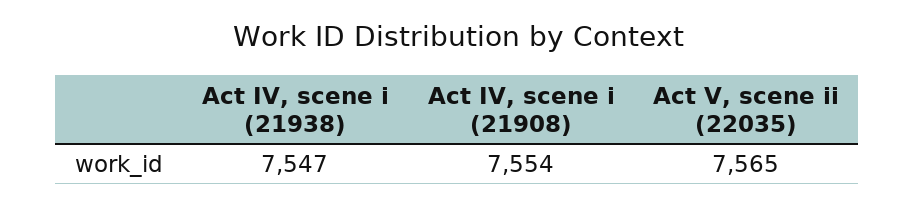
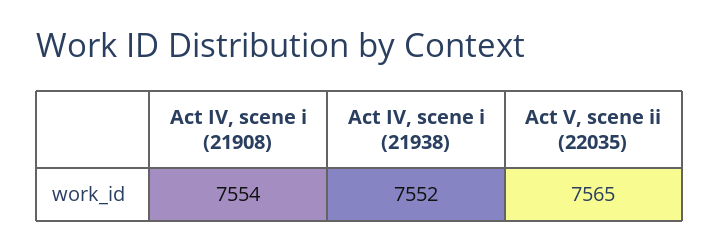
Act IV, scene i (21938): 7547 -> 7552

